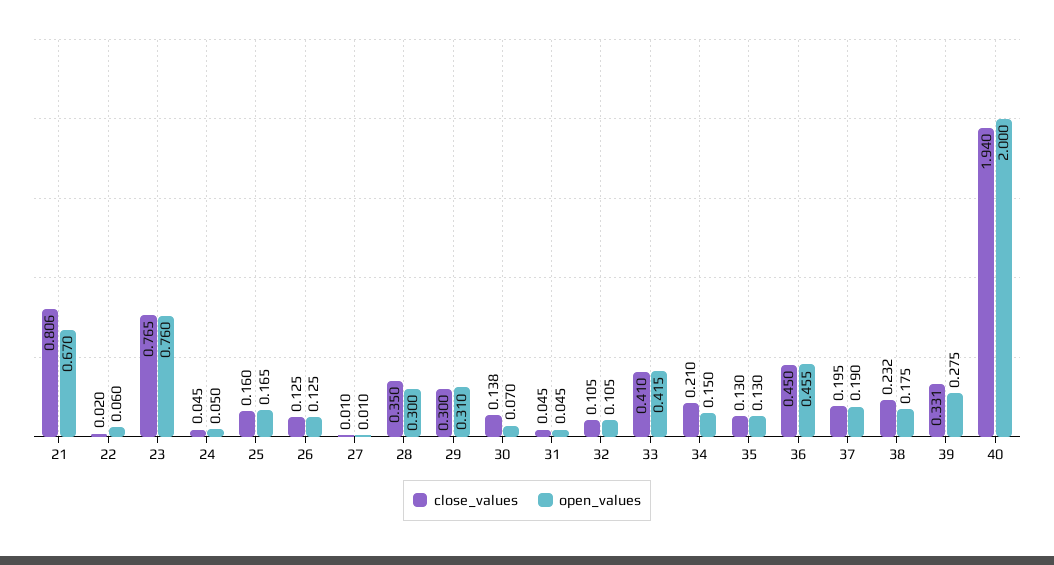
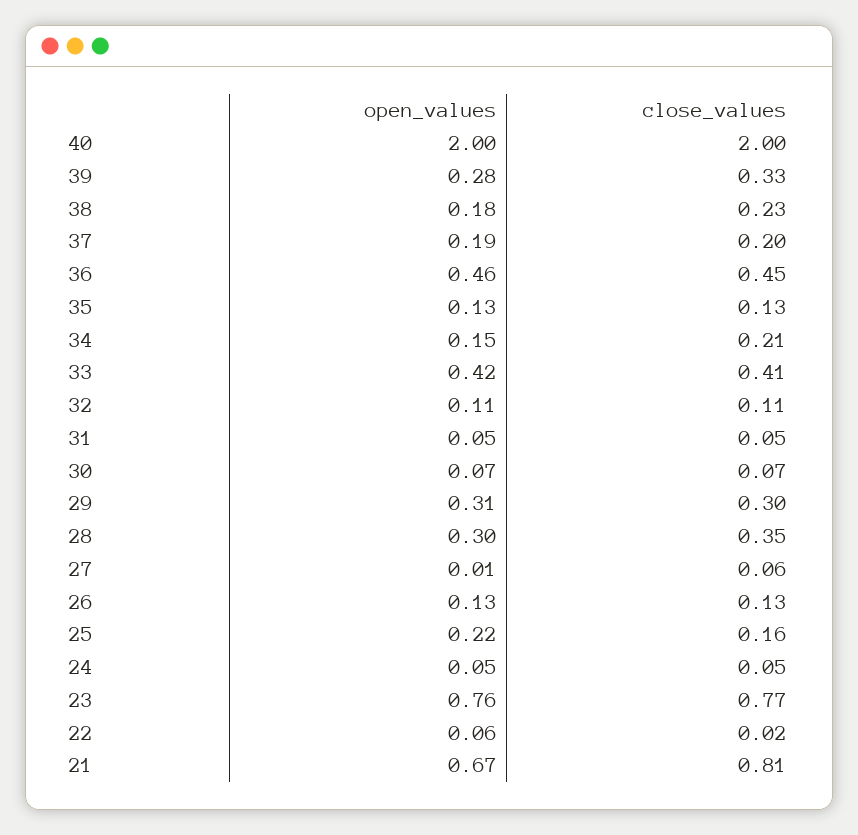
open_values, 25: 0.165 -> 0.22
close_values, 27: 0.01 -> 0.06
close_values, 30: 0.138 -> 0.07
close_values, 40: 1.94 -> 2

